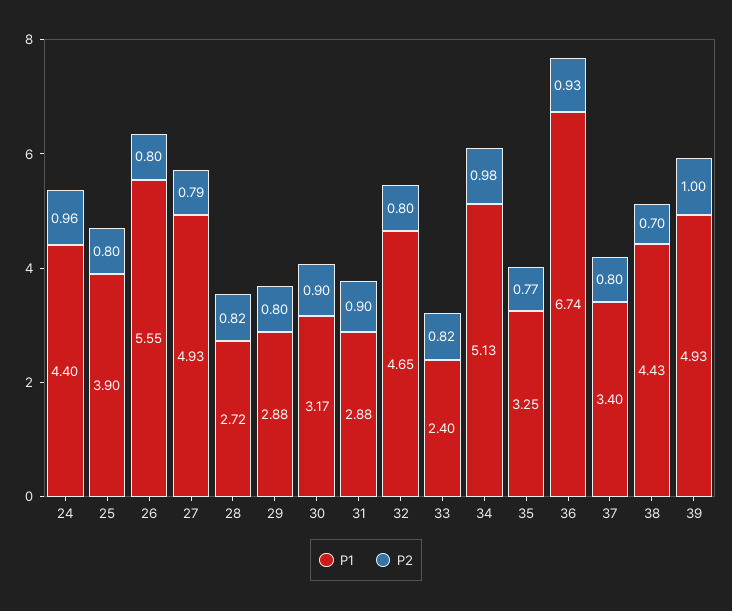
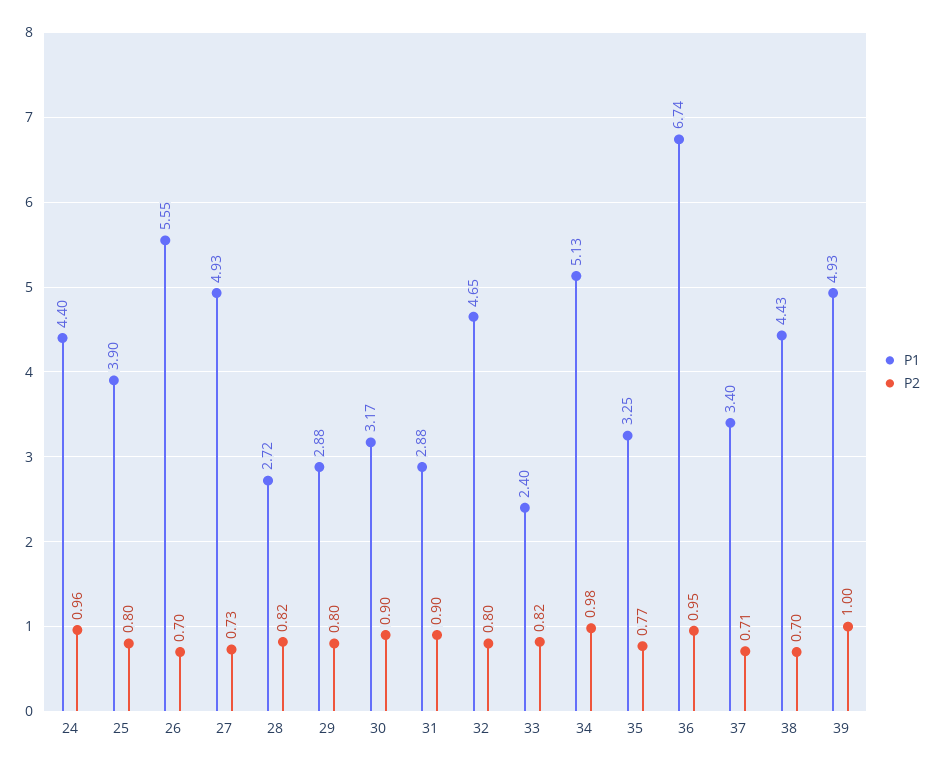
P2, 26: 0.8 -> 0.7
P2, 27: 0.79 -> 0.73
P2, 36: 0.93 -> 0.95
P2, 37: 0.8 -> 0.71

